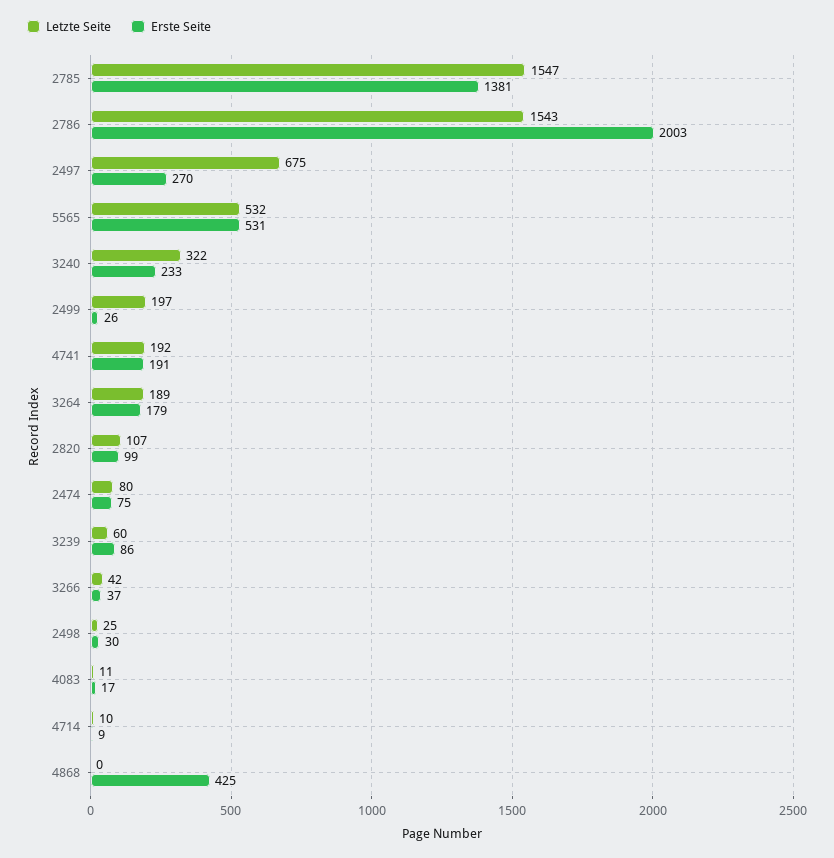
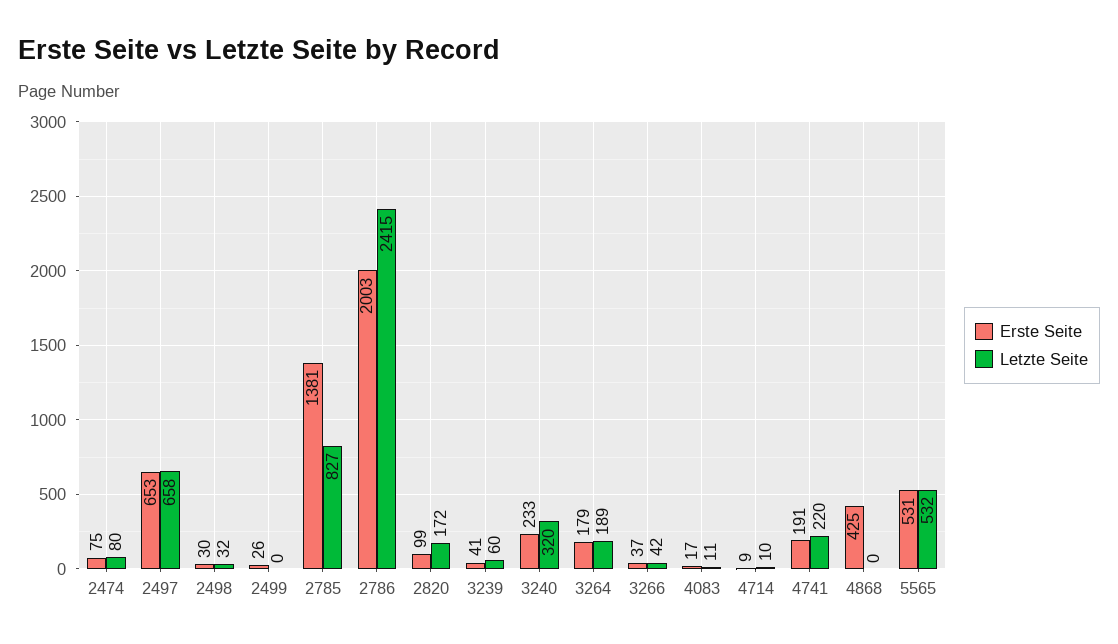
Letzte Seite, 2785: 1547 -> 827
Letzte Seite, 2786: 1543 -> 2415
Letzte Seite, 2497: 675 -> 658
Erste Seite, 2497: 270 -> 653
Letzte Seite, 3240: 322 -> 320
Letzte Seite, 2499: 197 -> 0
Letzte Seite, 4741: 192 -> 220
Letzte Seite, 2820: 107 -> 172
Erste Seite, 3239: 86 -> 41
Letzte Seite, 2498: 25 -> 32

